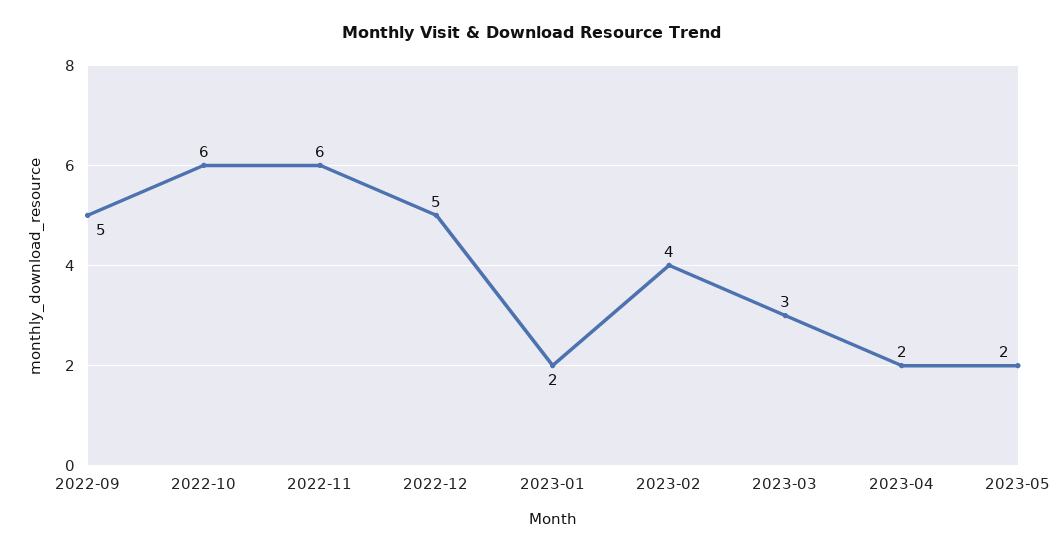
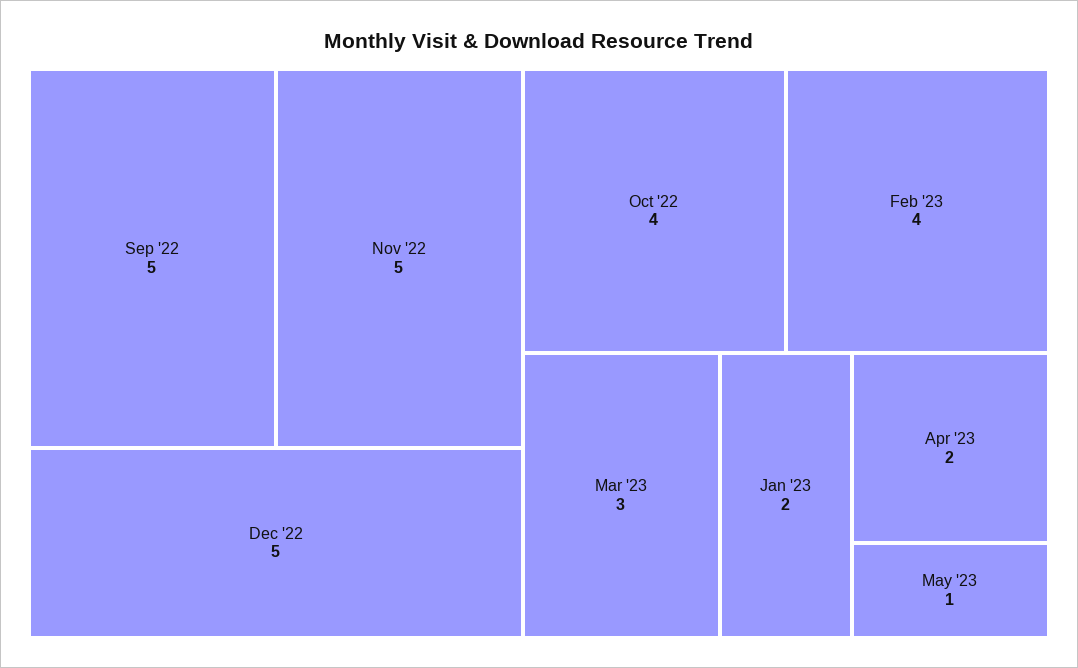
2022-10: 6 -> 4
2022-11: 6 -> 5
2023-05: 2 -> 1

